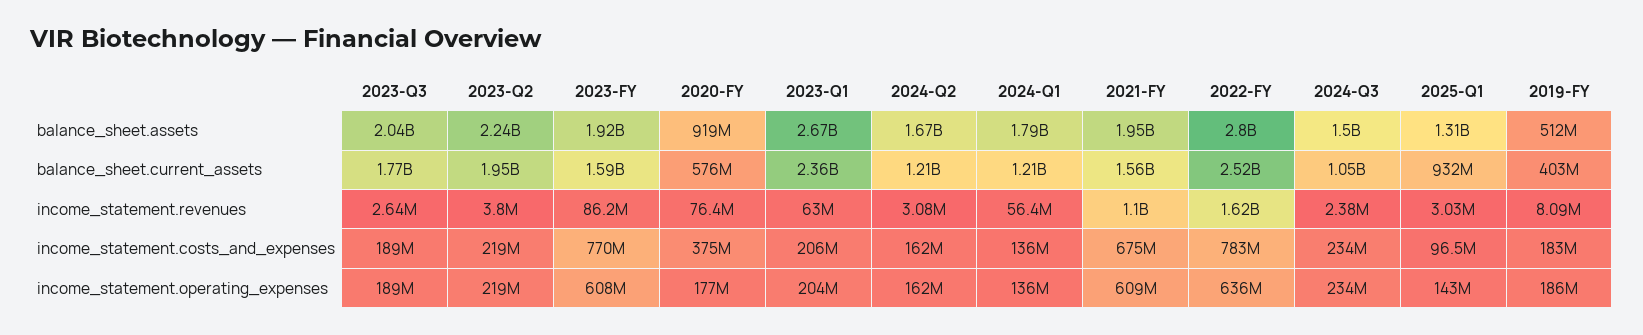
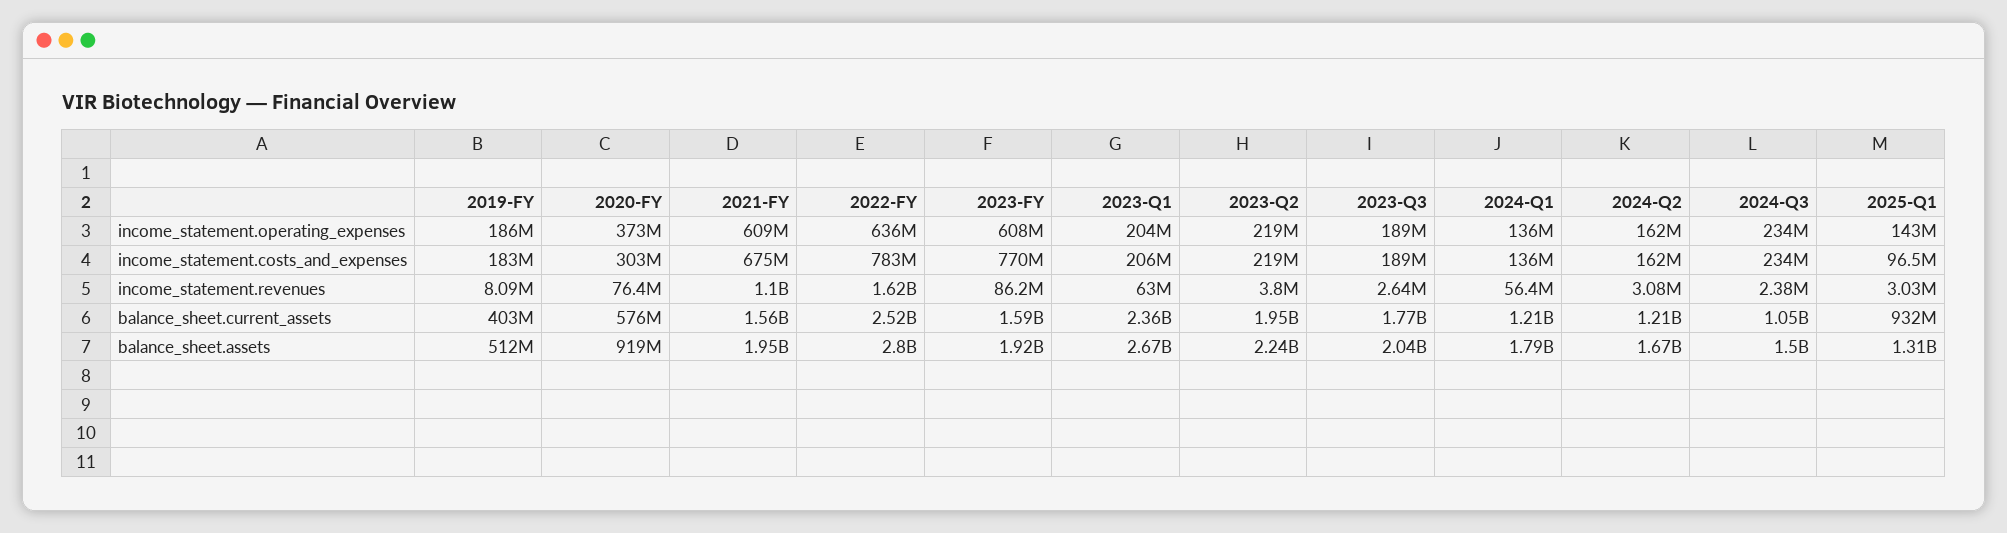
2020-FY, income_statement.costs_and_expenses: 375000000 -> 303000000
2020-FY, income_statement.operating_expenses: 177000000 -> 373000000

